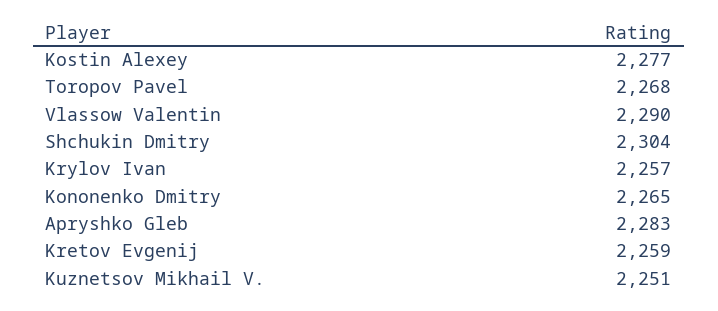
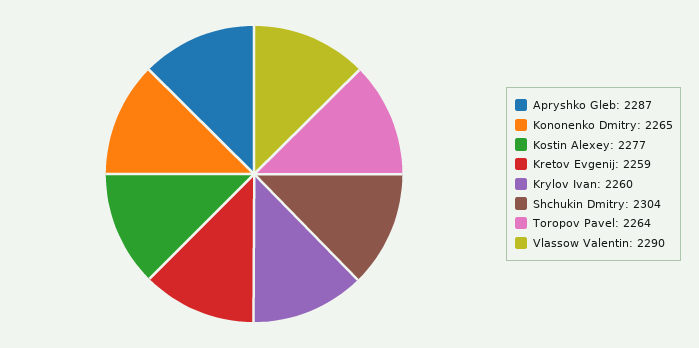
Toropov Pavel: 2268 -> 2264
Krylov Ivan: 2257 -> 2260
Apryshko Gleb: 2283 -> 2287
Kuznetsov Mikhail V.: 2251 -> none

